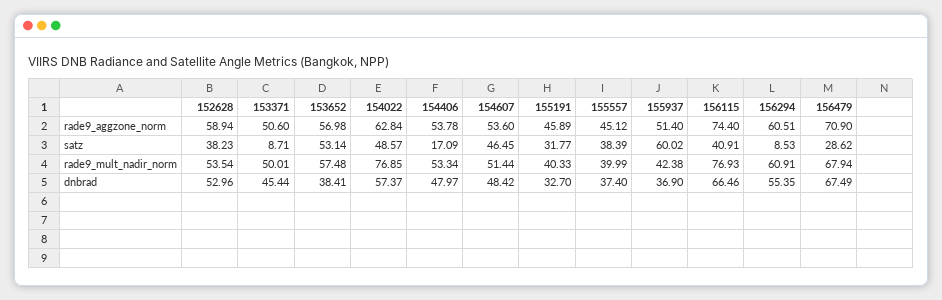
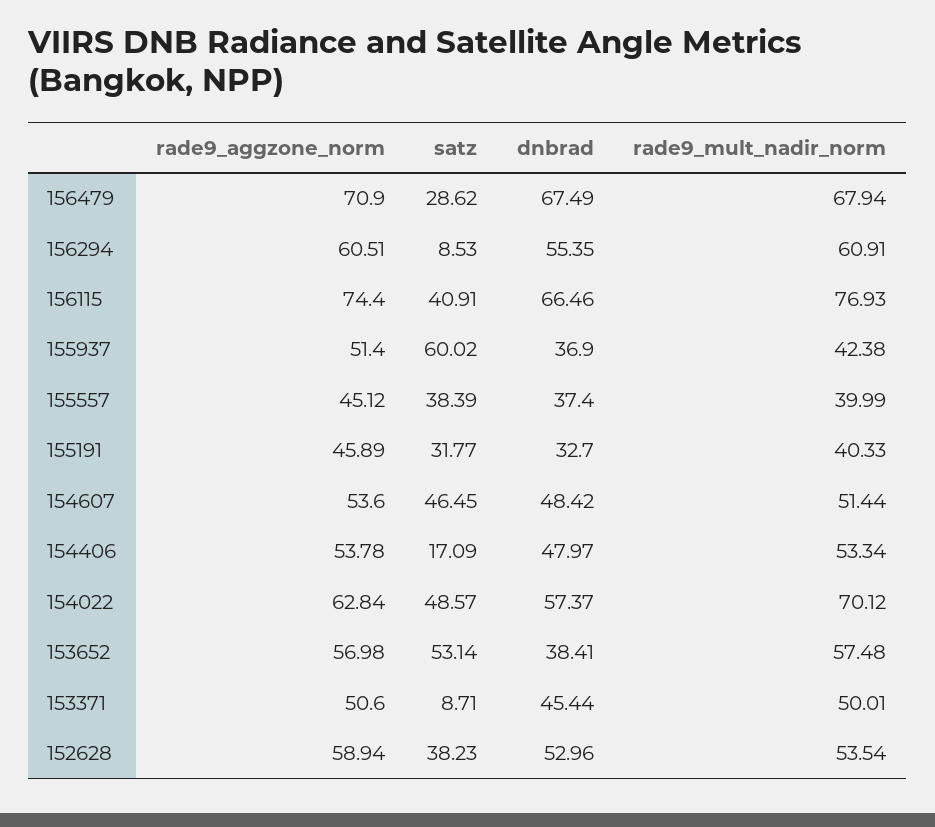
154022, rade9_mult_nadir_norm: 76.85 -> 70.12

